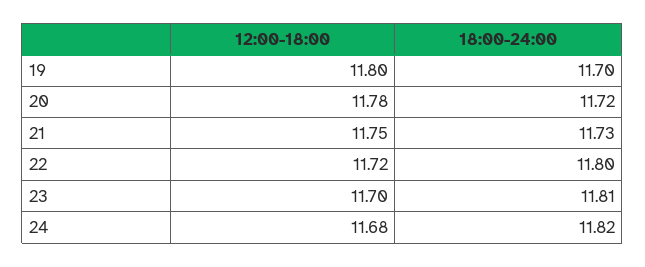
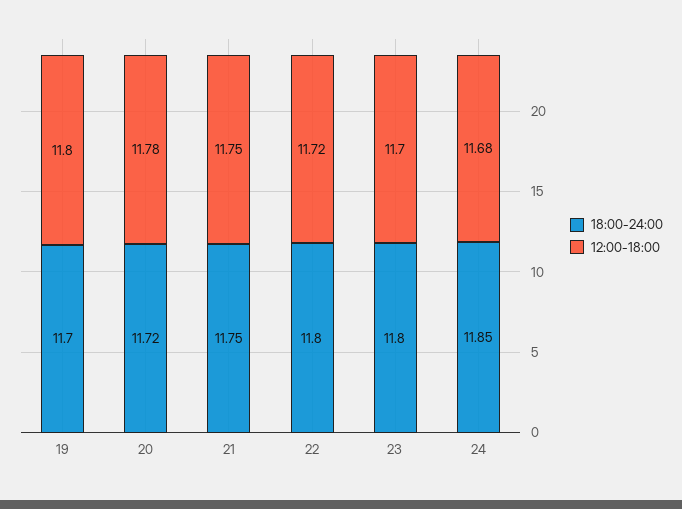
18:00-24:00, 21: 11.73 -> 11.75
18:00-24:00, 23: 11.81 -> 11.8
18:00-24:00, 24: 11.82 -> 11.85

